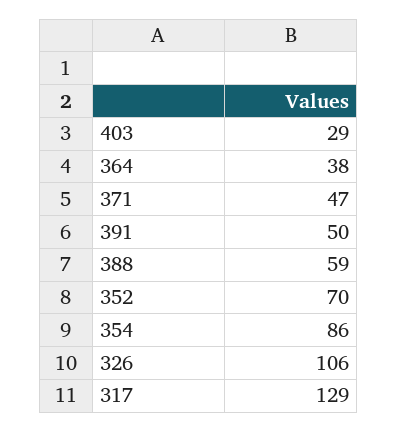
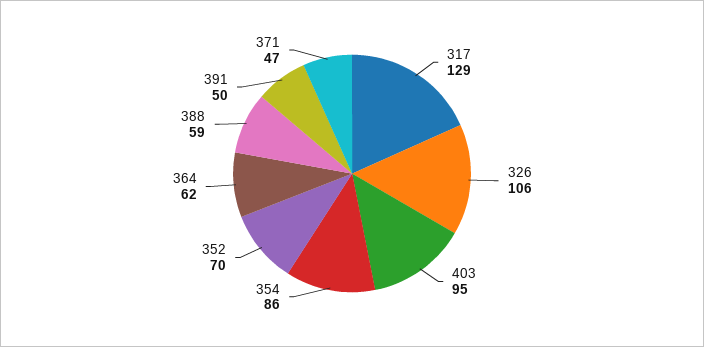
403: 29 -> 95
364: 38 -> 62

